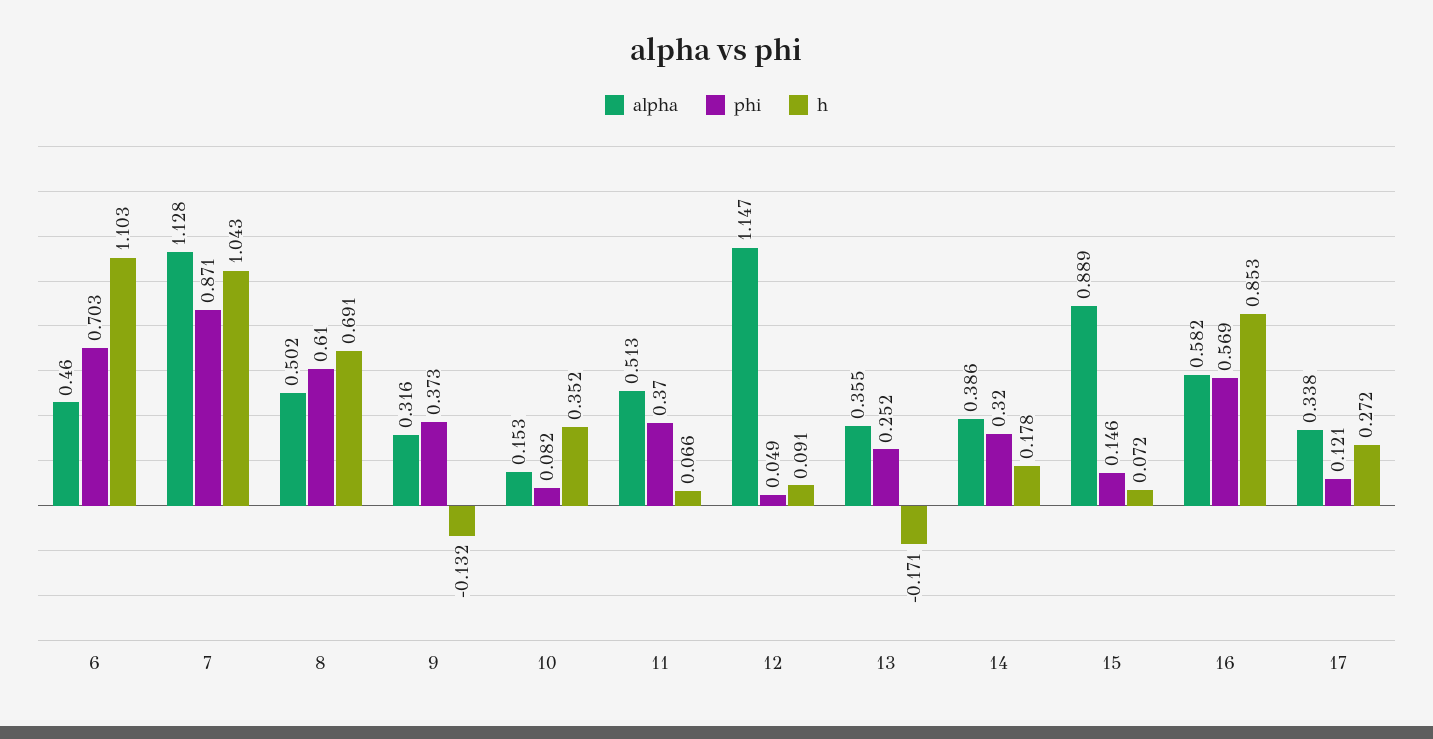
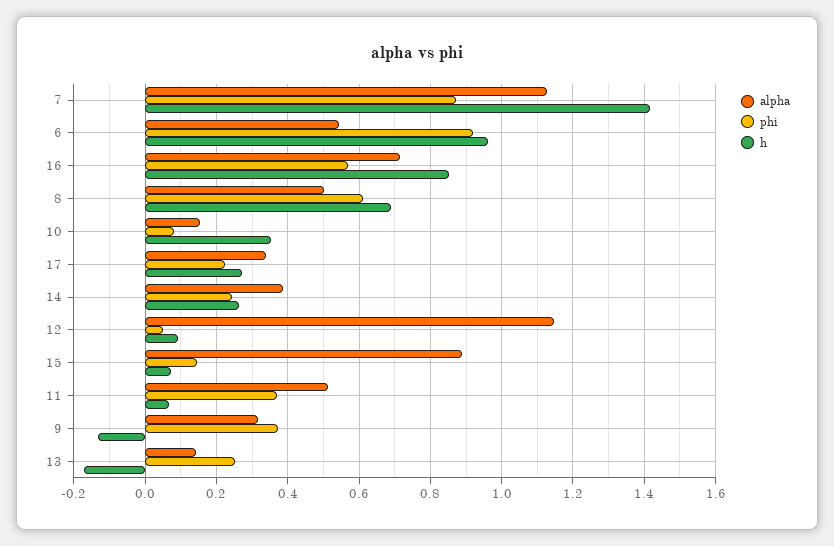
alpha, 6: 0.46 -> 0.54
phi, 6: 0.703 -> 0.92
h, 6: 1.103 -> 0.96
h, 7: 1.043 -> 1.42
alpha, 13: 0.355 -> 0.14
phi, 14: 0.32 -> 0.24
h, 14: 0.178 -> 0.26
alpha, 16: 0.582 -> 0.72
phi, 17: 0.121 -> 0.22

